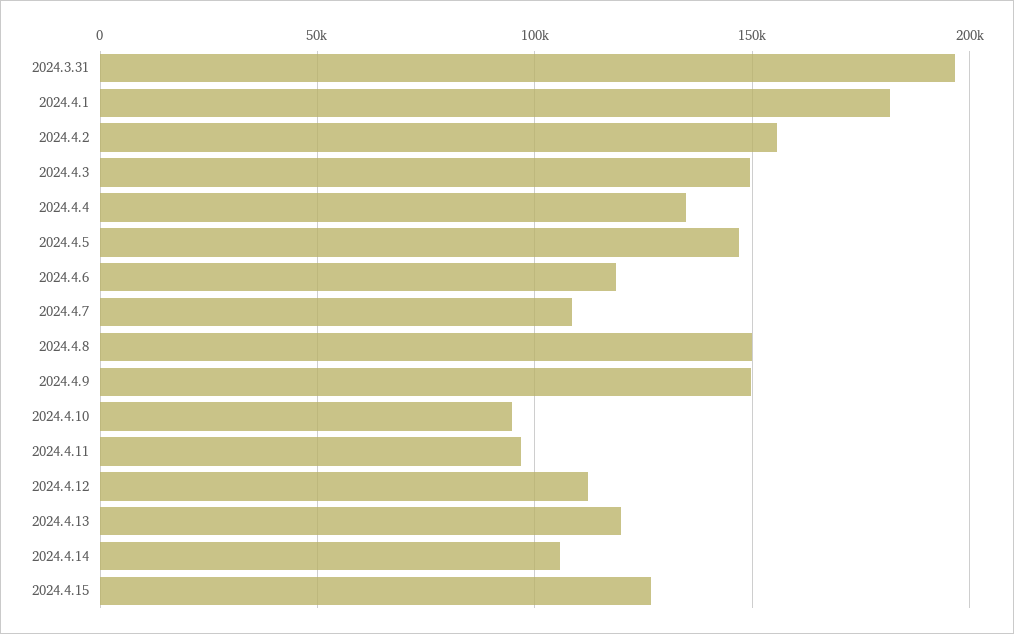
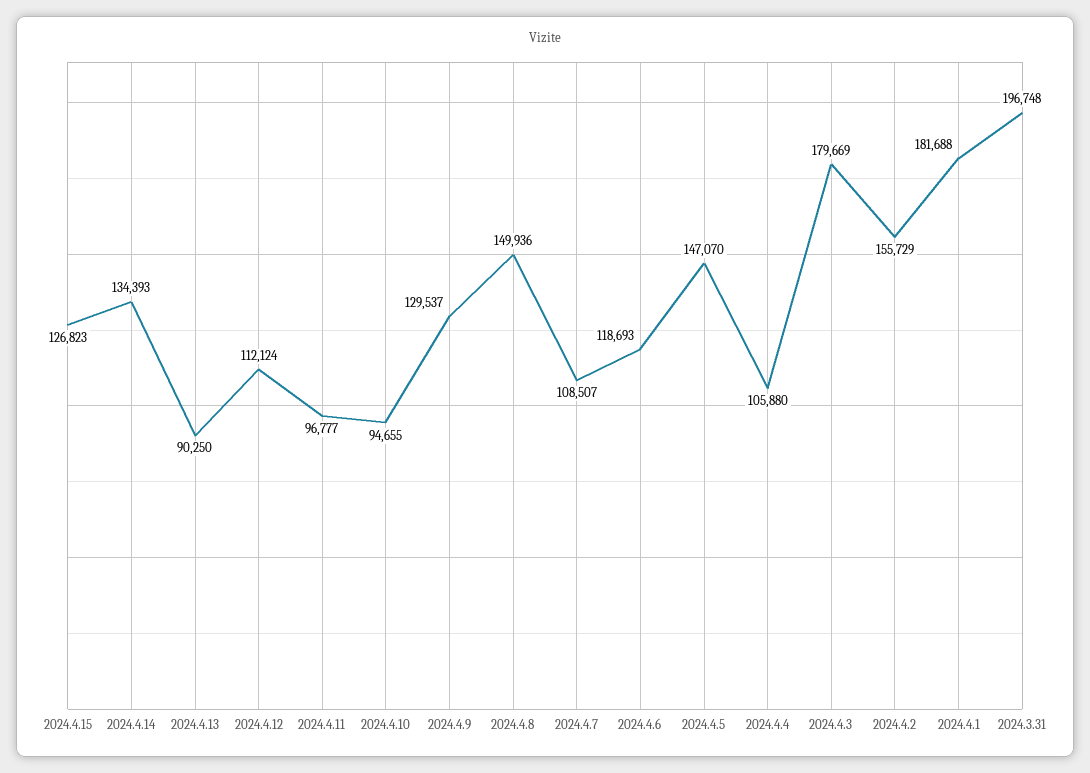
2024.4.3: 150000 -> 179669
2024.4.4: 135000 -> 105880
2024.4.9: 150000 -> 129537
2024.4.13: 120000 -> 90250
2024.4.14: 105000 -> 134393

